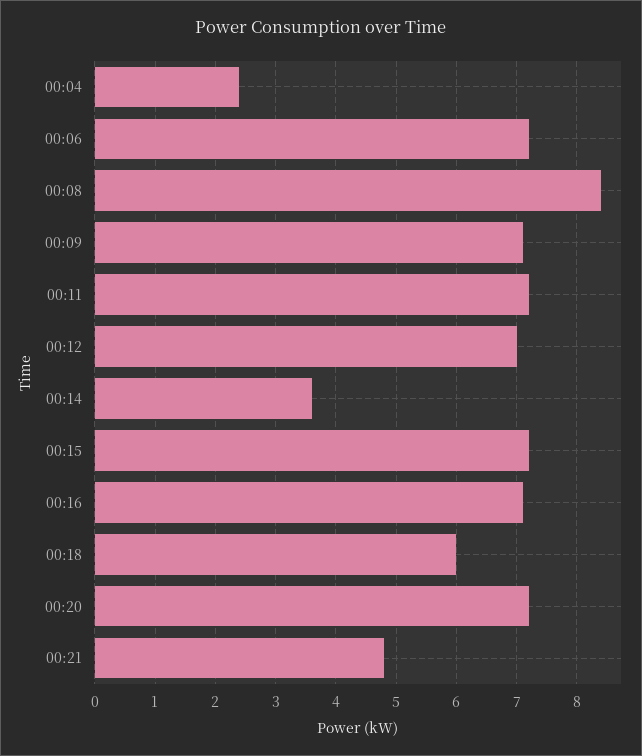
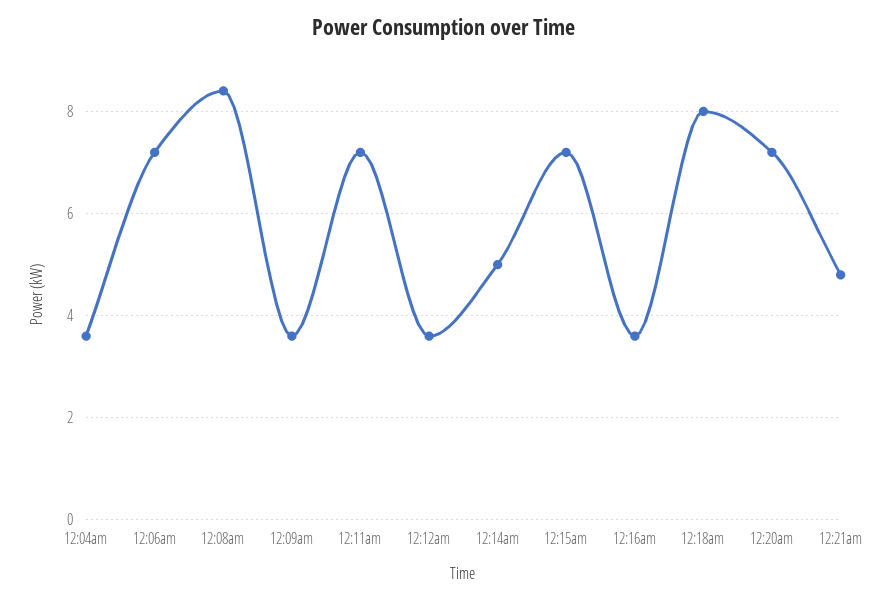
00:04: 2.4 -> 3.5
00:09: 7.1 -> 3.5
00:12: 7 -> 3.5
00:14: 3.6 -> 5
00:16: 7.1 -> 3.5
00:18: 6 -> 8

